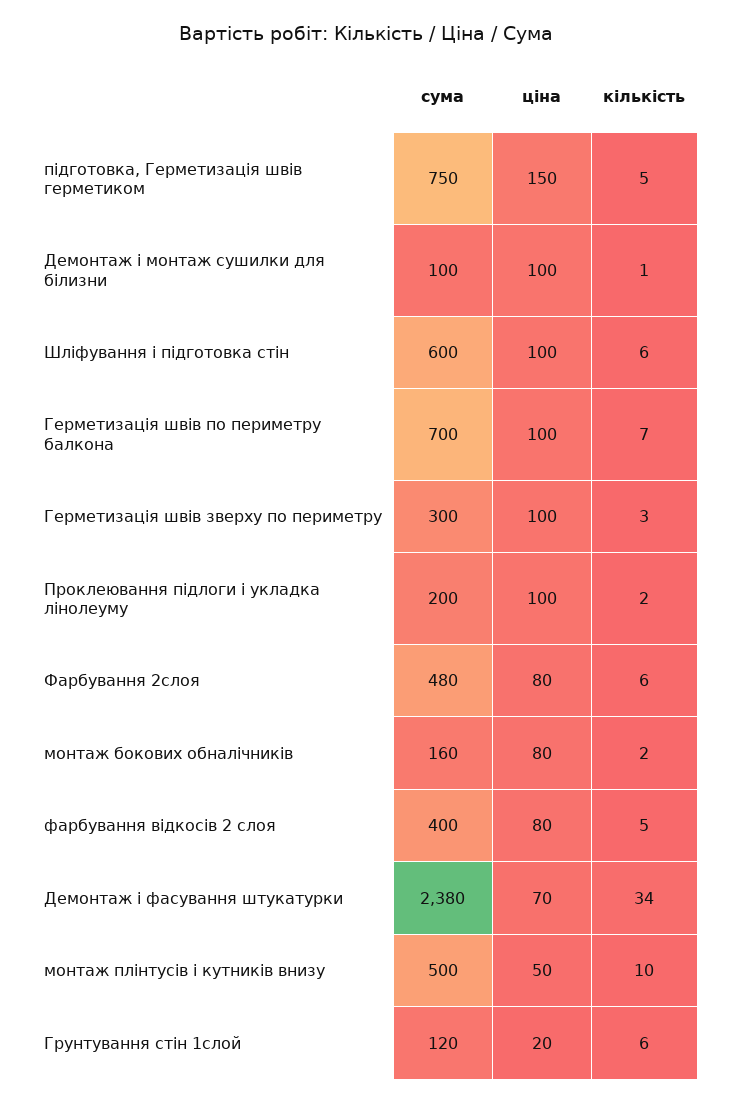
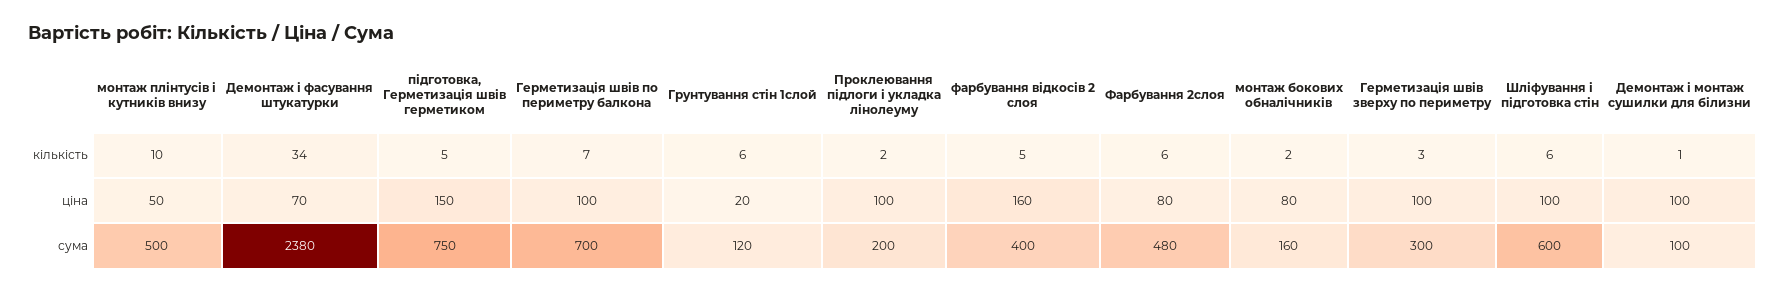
ціна, фарбування відкосів 2 слоя: 80 -> 160

